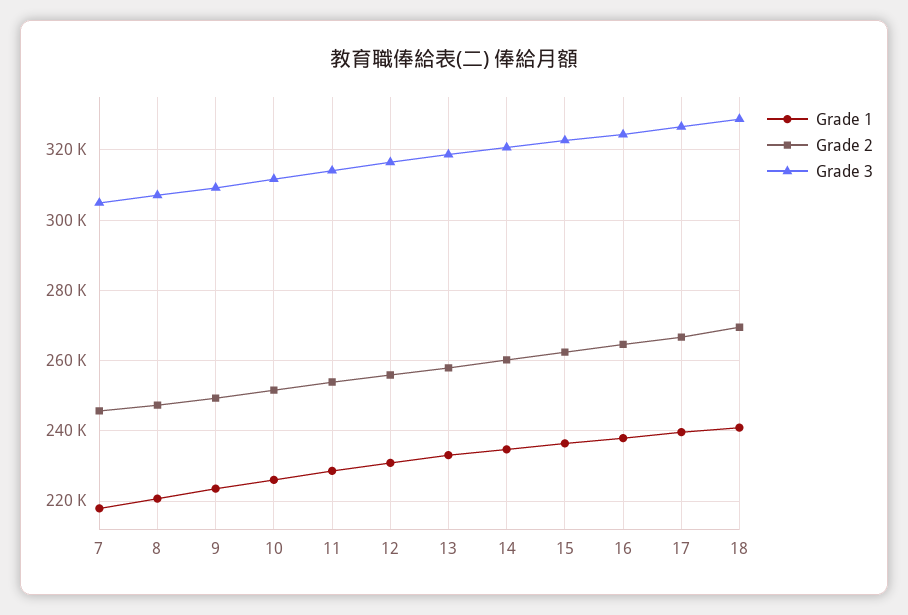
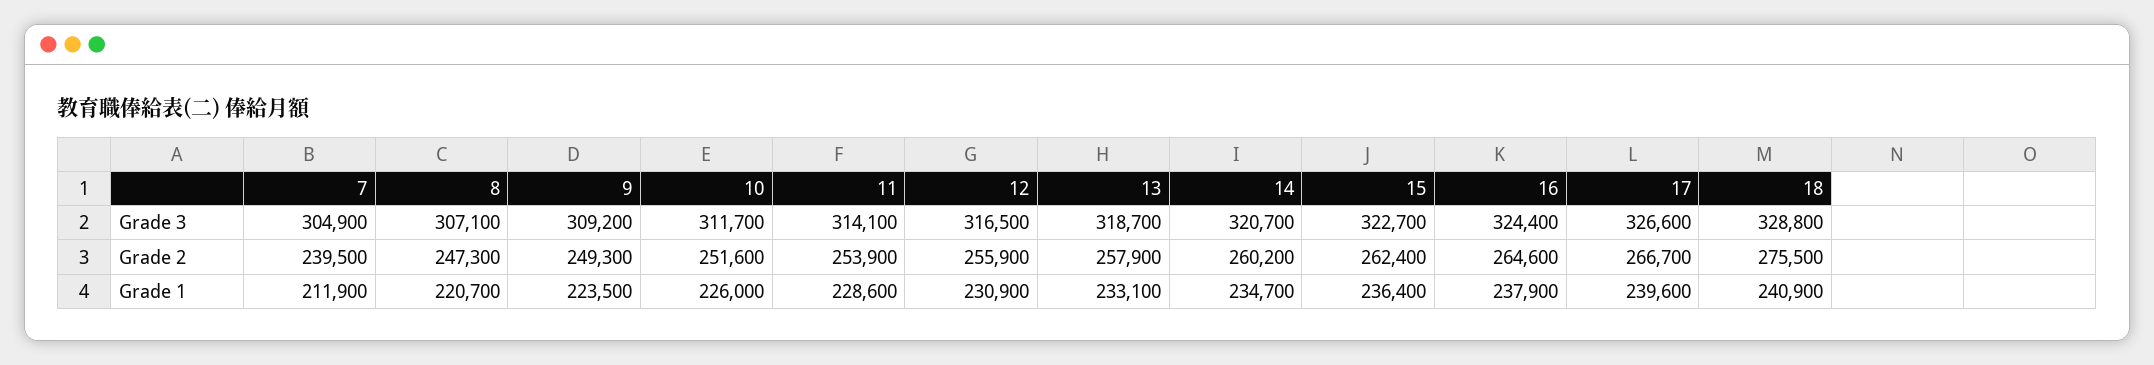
Grade 1, 7: 218000 -> 211900
Grade 2, 7: 246000 -> 239500
Grade 2, 18: 270000 -> 275500

